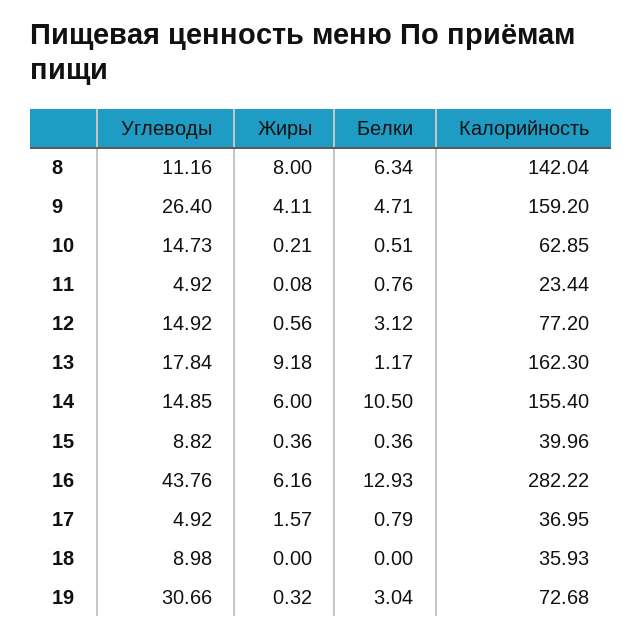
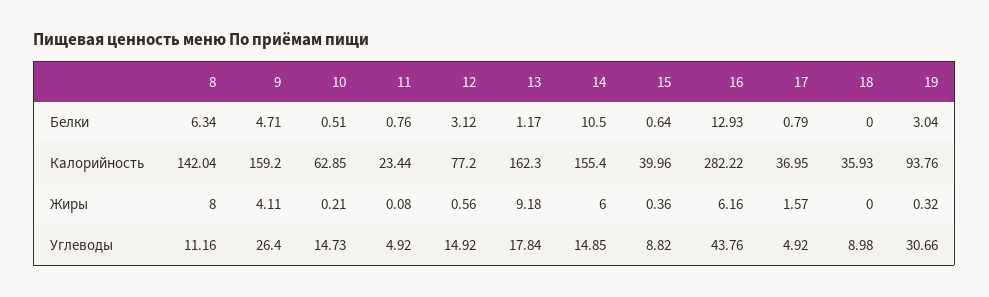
Белки, 15: 0.36 -> 0.64
Калорийность, 19: 72.68 -> 93.76

